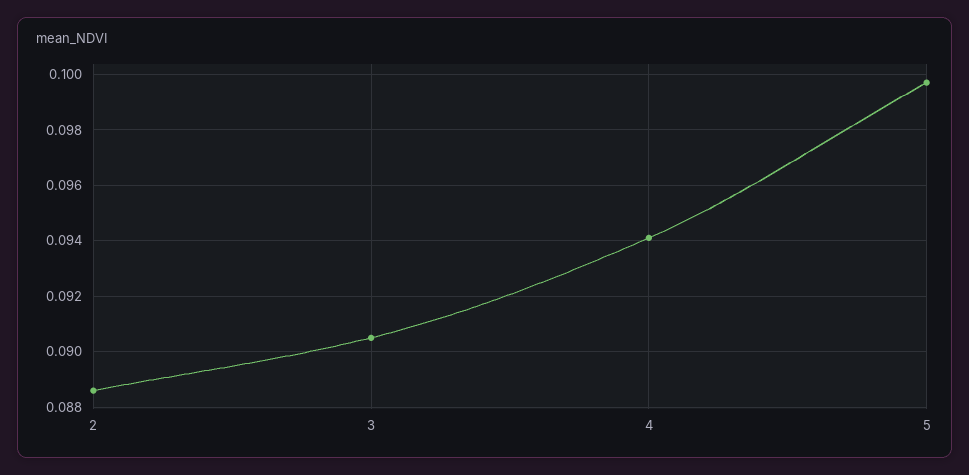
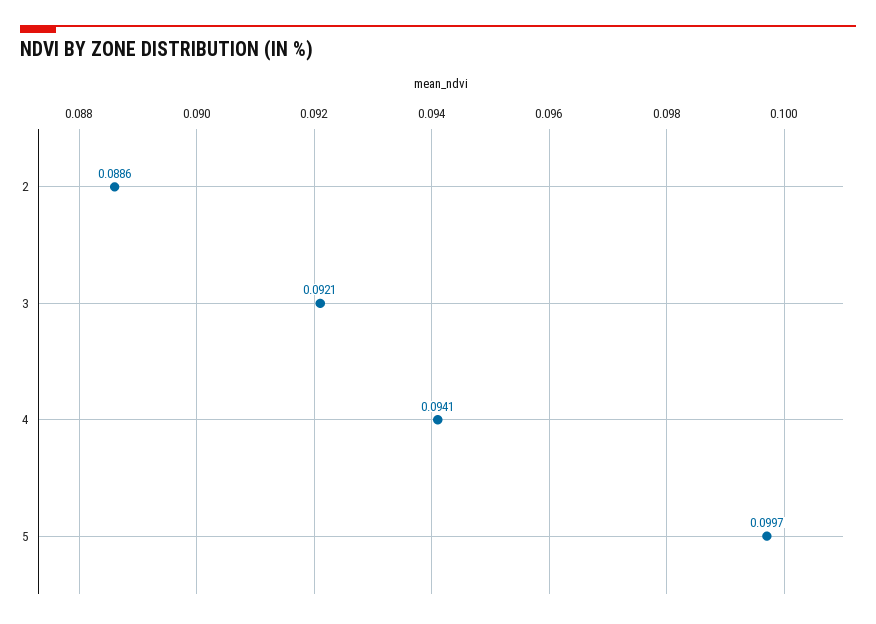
3: 0.0905 -> 0.0921

